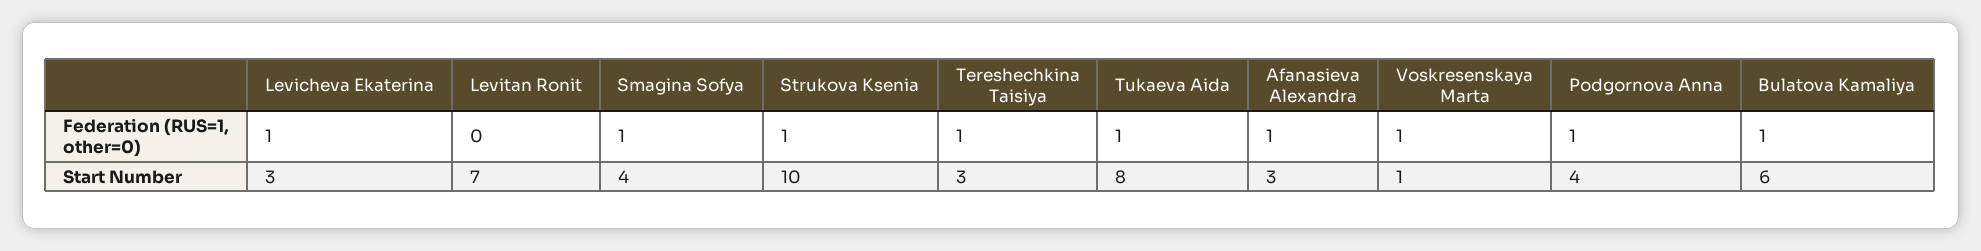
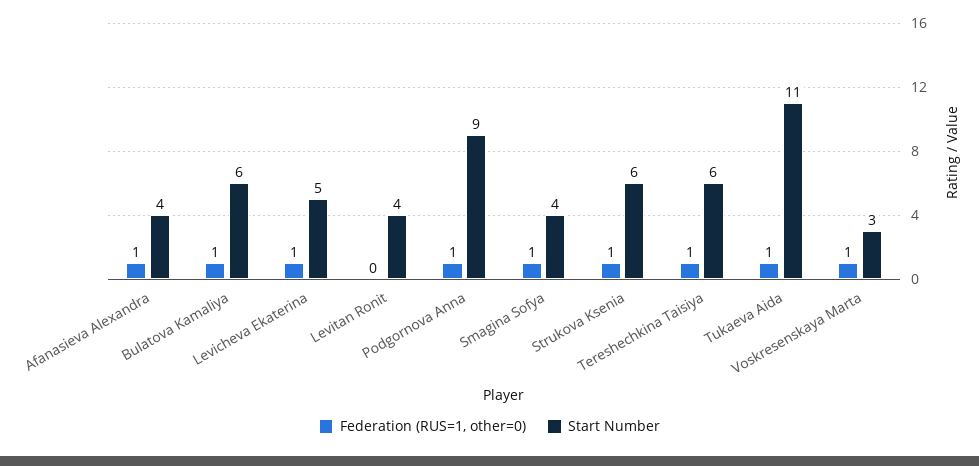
Start Number, Levicheva Ekaterina: 3 -> 5
Start Number, Levitan Ronit: 7 -> 4
Start Number, Strukova Ksenia: 10 -> 6
Start Number, Tereshechkina Taisiya: 3 -> 6
Start Number, Tukaeva Aida: 8 -> 11
Start Number, Afanasieva Alexandra: 3 -> 4
Start Number, Voskresenskaya Marta: 1 -> 3
Start Number, Podgornova Anna: 4 -> 9

